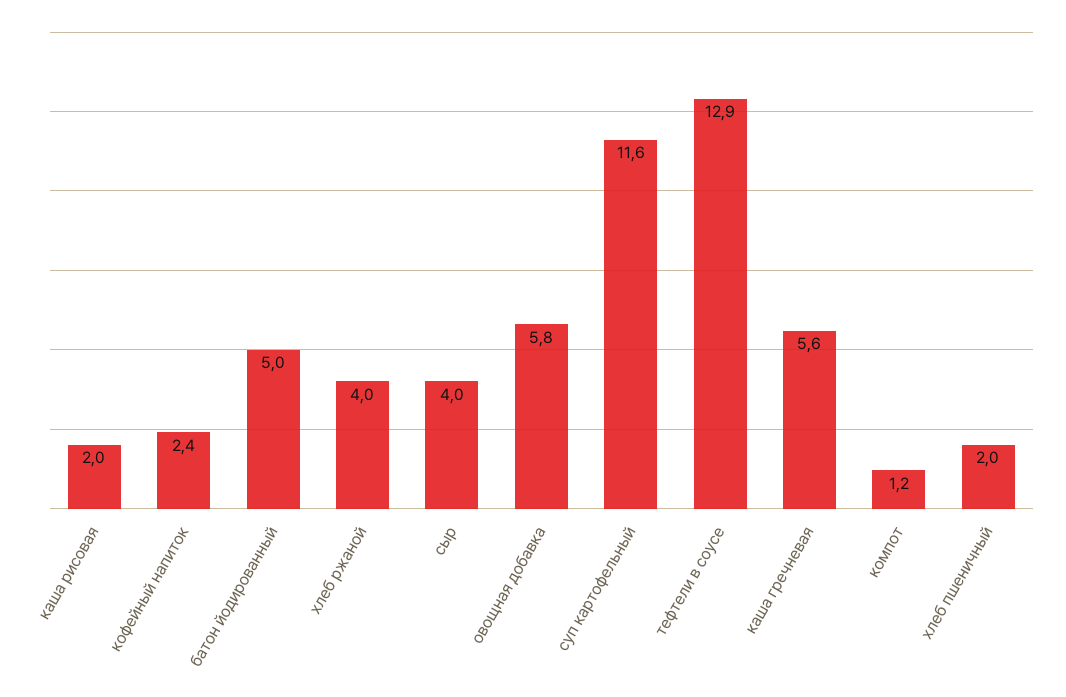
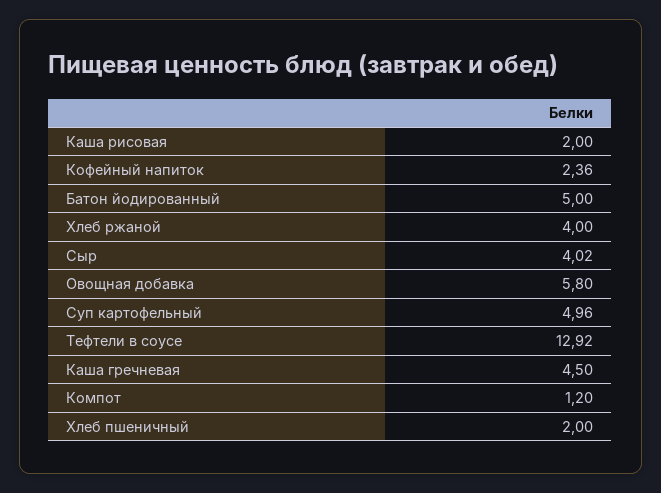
суп картофельный: 11.6 -> 4.96
каша гречневая: 5.6 -> 4.5

